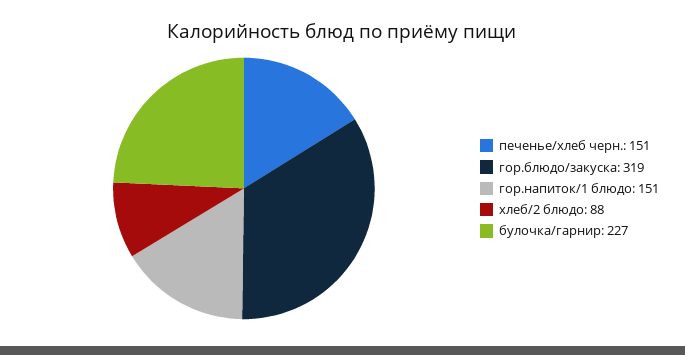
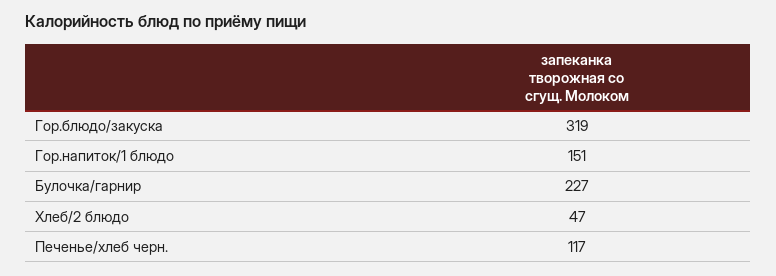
печенье/хлеб черн.: 151 -> 117
хлеб/2 блюдо: 88 -> 47

